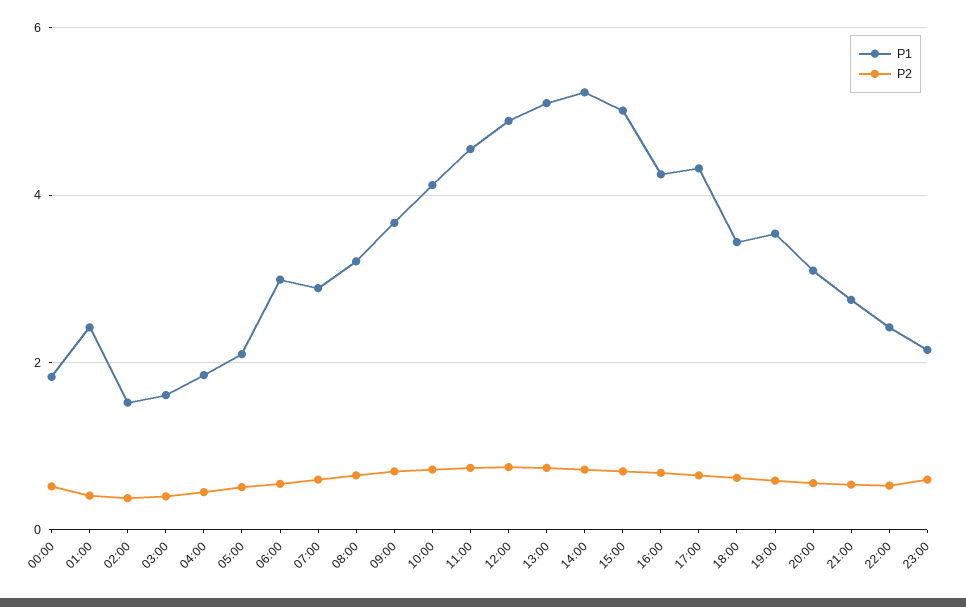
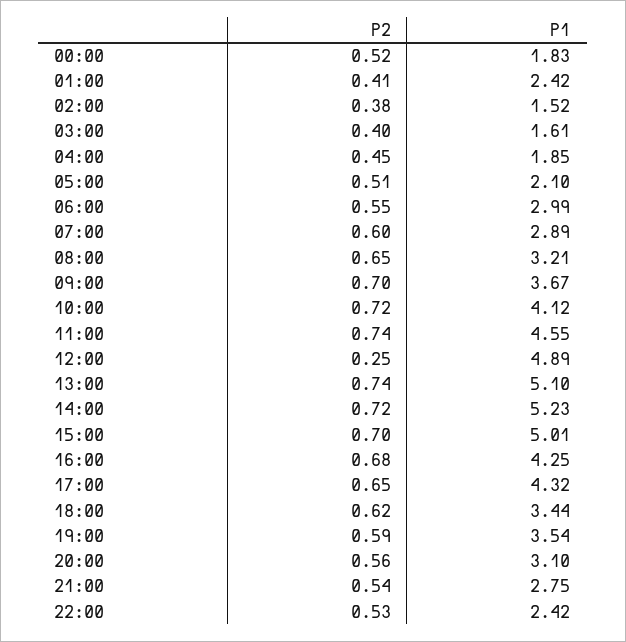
P2, 12:00: 0.8 -> 0.25
P1, 23:00: 2.2 -> none
P2, 23:00: 0.6 -> none

